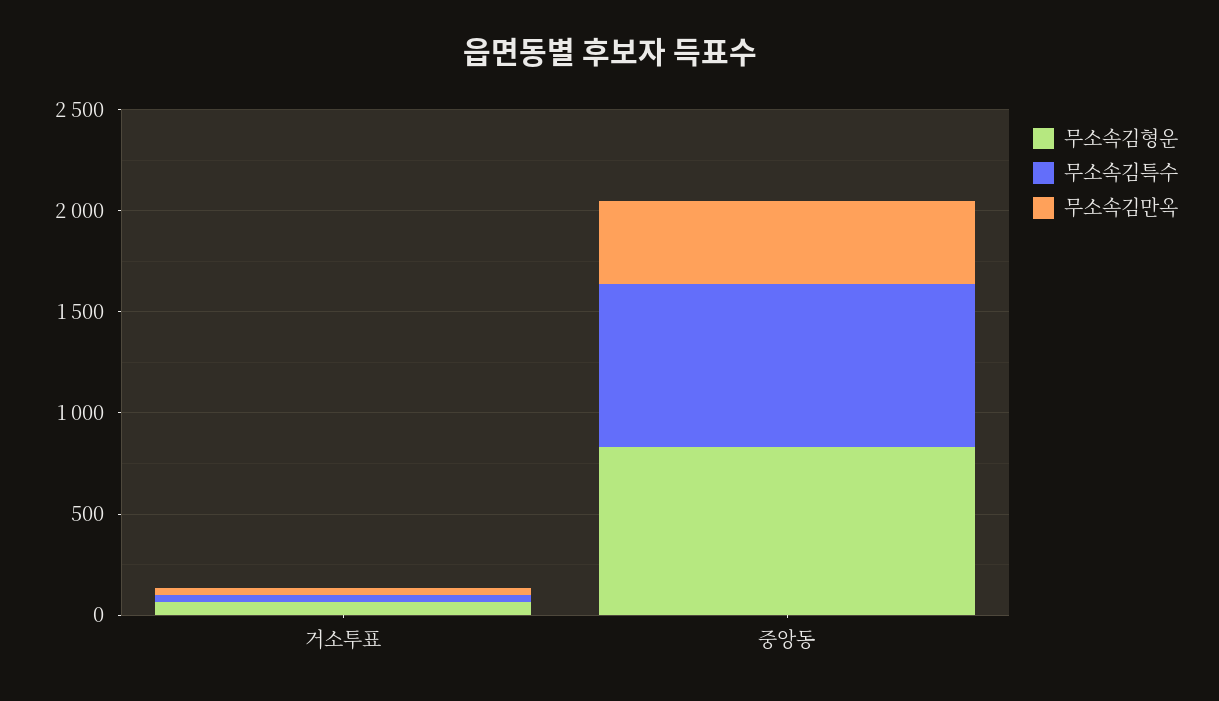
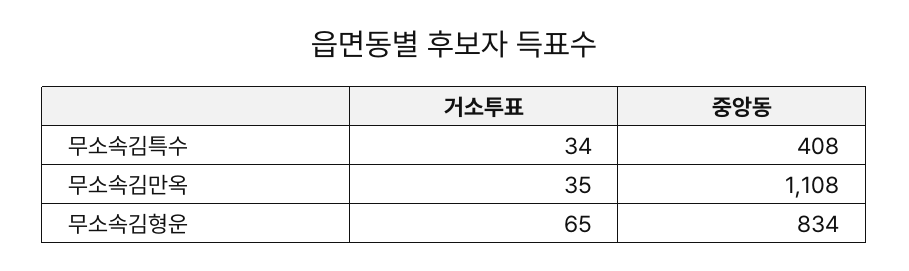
무소속김특수, 중앙동: 800 -> 408
무소속김만옥, 중앙동: 400 -> 1108

